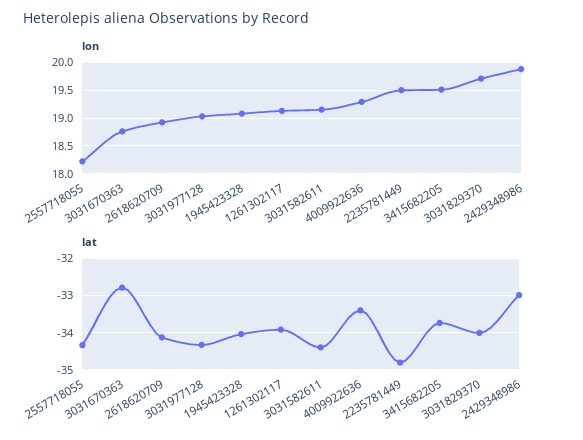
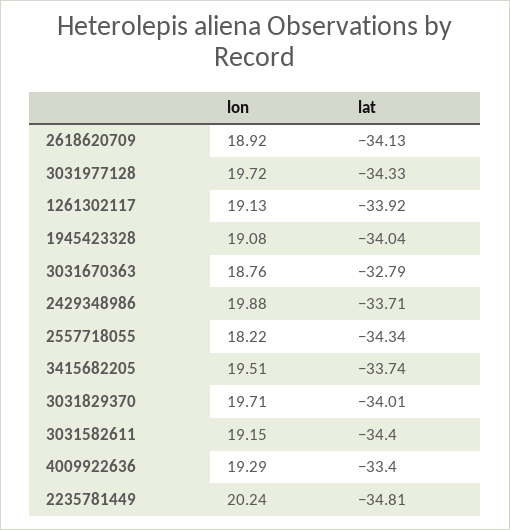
lon, 3031977128: 19 -> 19.72
lon, 2235781449: 19.5 -> 20.24
lat, 2429348986: -33 -> -33.71

